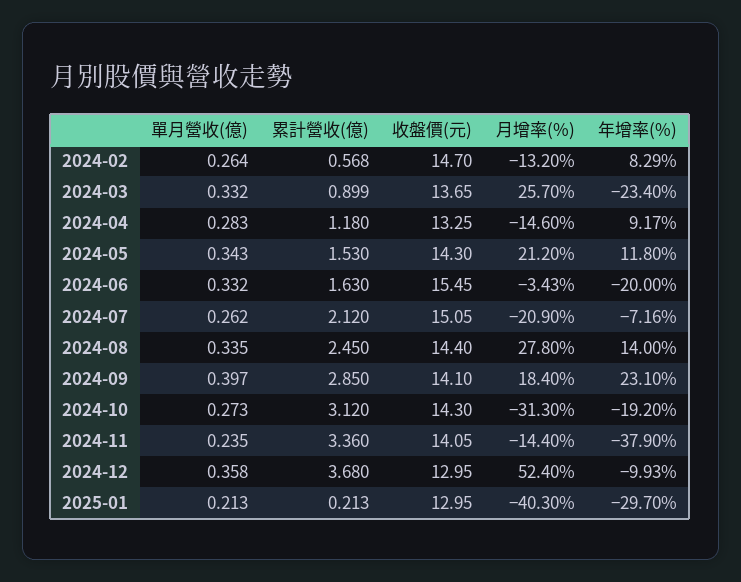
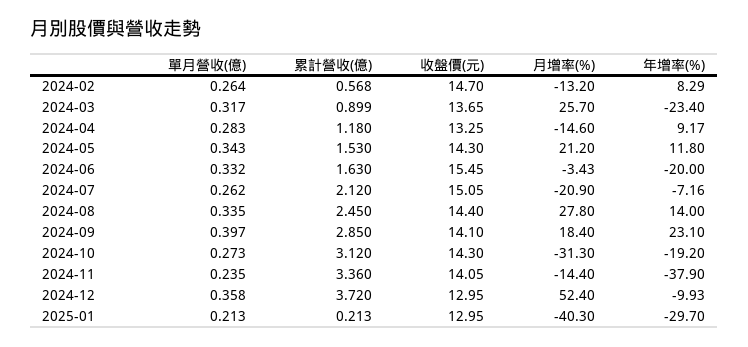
單月營收(億), 2024-03: 0.332 -> 0.317
累計營收(億), 2024-12: 3.68 -> 3.72

